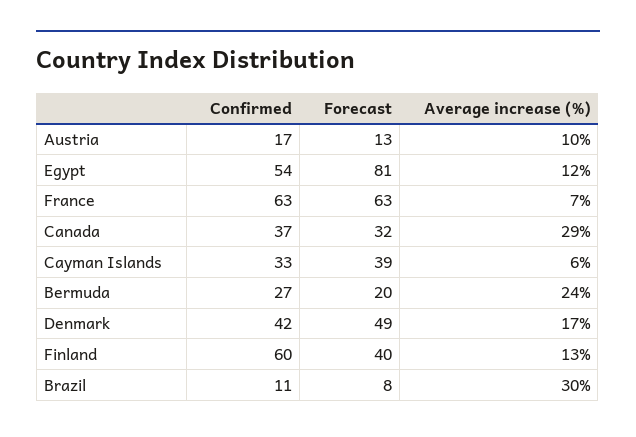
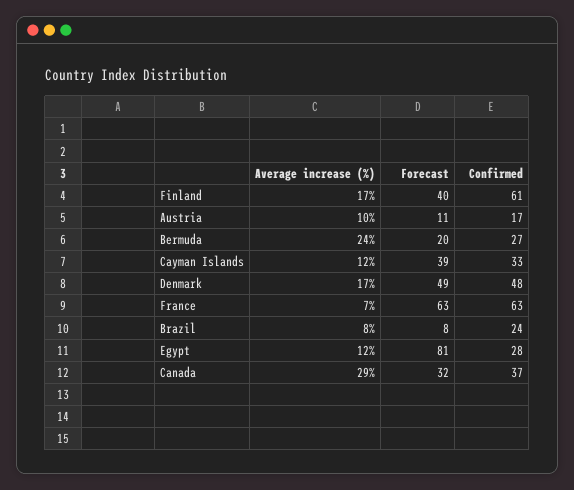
Forecast, Austria: 13 -> 11
Confirmed, Egypt: 54 -> 28
Average increase (%), Cayman Islands: 6 -> 12
Confirmed, Denmark: 42 -> 48
Confirmed, Finland: 60 -> 61
Average increase (%), Finland: 13 -> 17
Confirmed, Brazil: 11 -> 24
Average increase (%), Brazil: 30 -> 8

